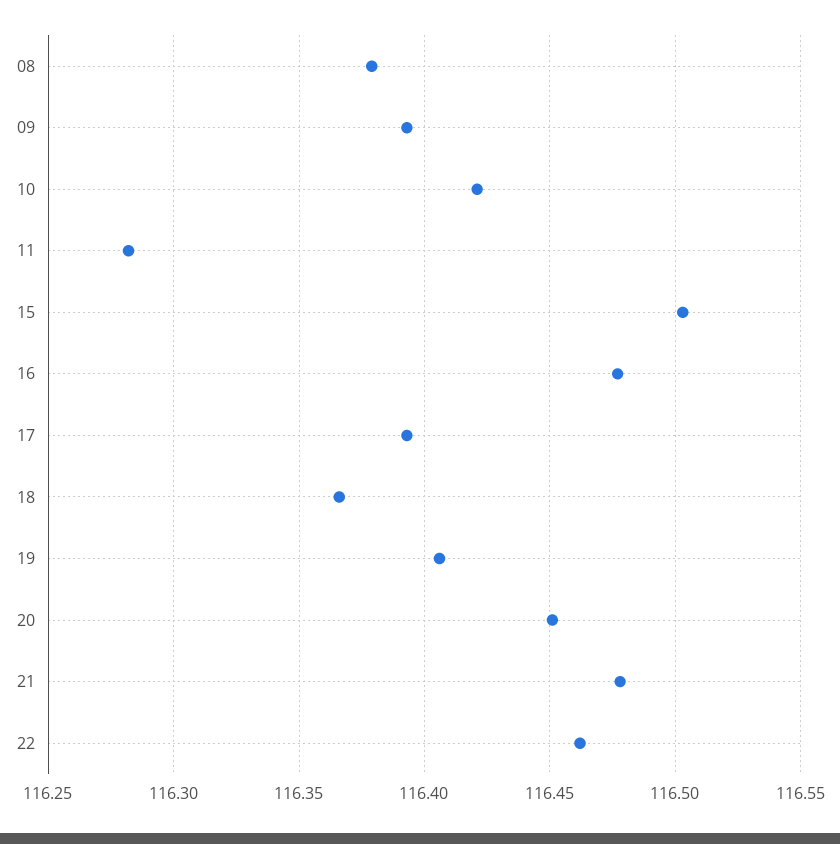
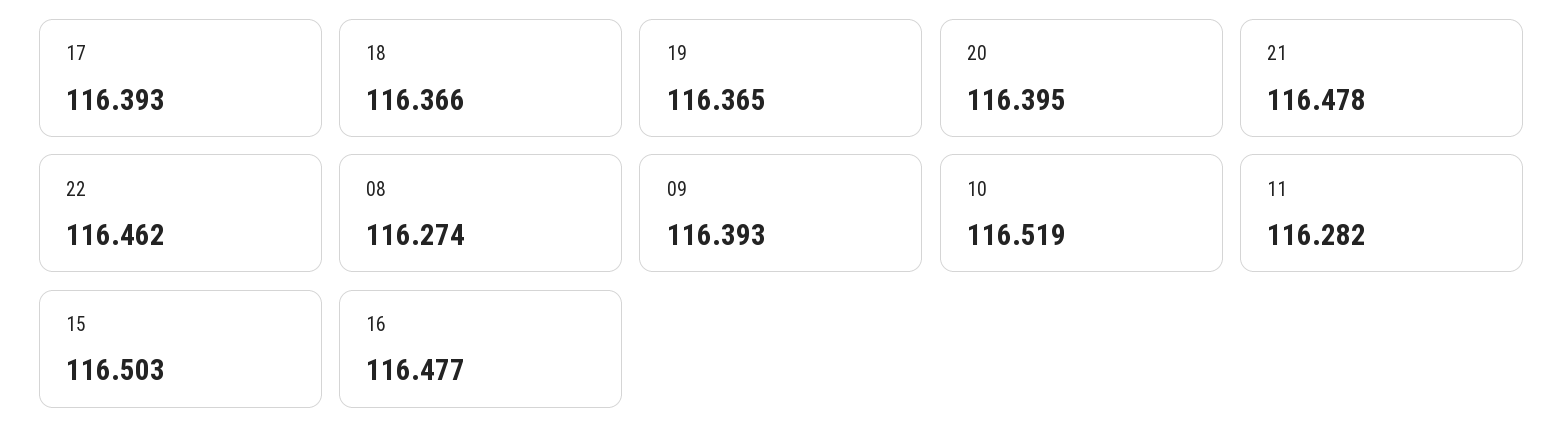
08: 116.38 -> 116.274
10: 116.42 -> 116.519
19: 116.405 -> 116.365
20: 116.45 -> 116.395

